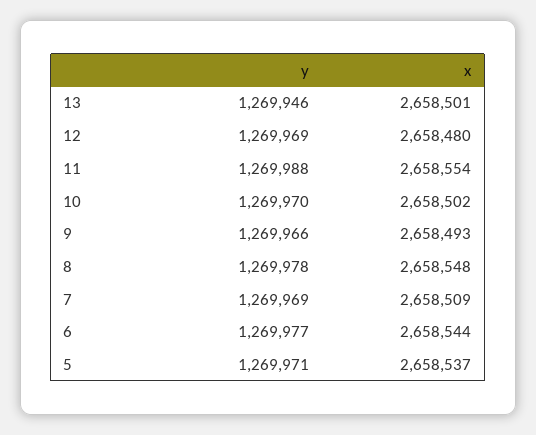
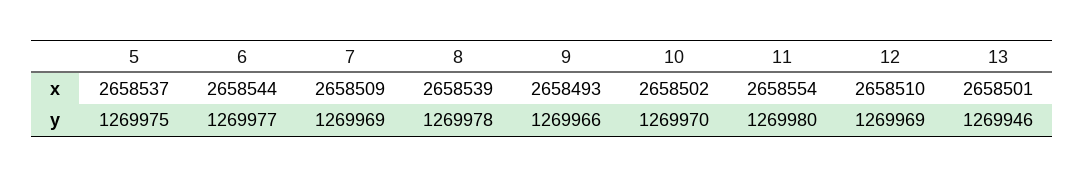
x, 12: 2658480 -> 2658510
y, 11: 1269988 -> 1269980
x, 8: 2658548 -> 2658539
y, 5: 1269971 -> 1269975

